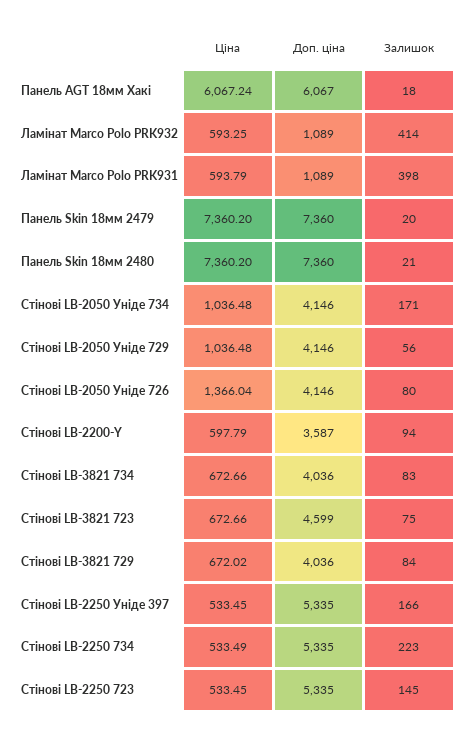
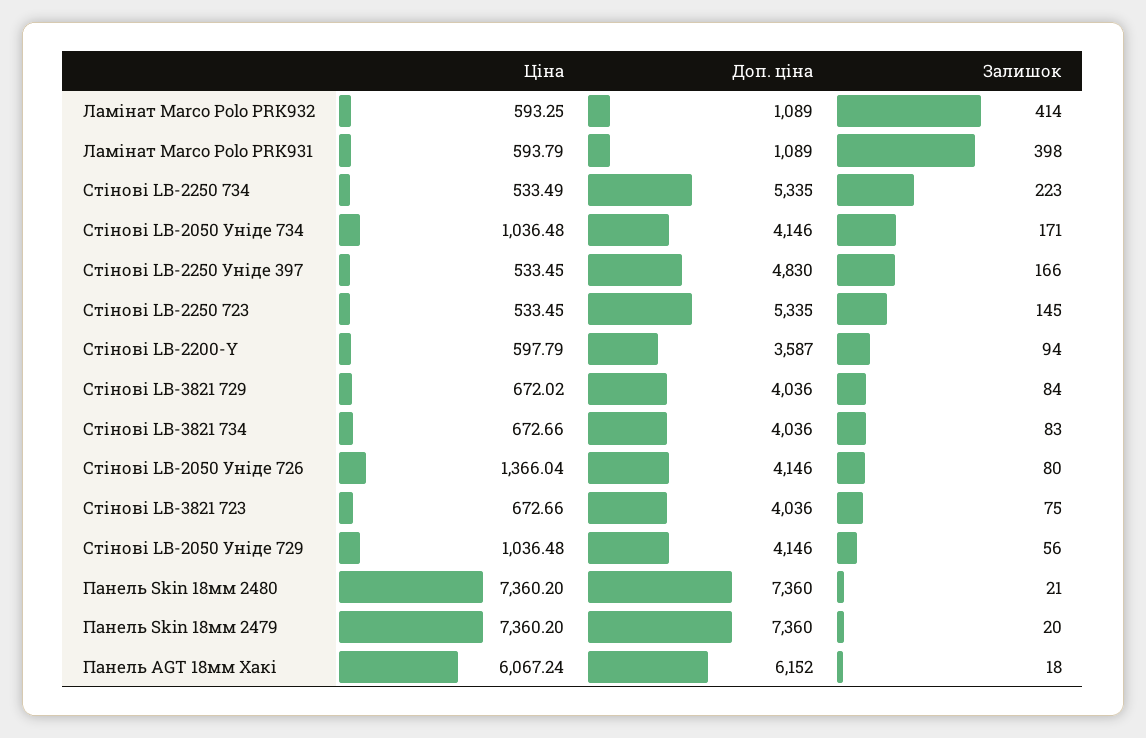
Доп. ціна, Панель AGT 18мм Хакі: 6067 -> 6152
Доп. ціна, Стінові LB-3821 723: 4599 -> 4036
Доп. ціна, Стінові LB-2250 Уніде 397: 5335 -> 4830

